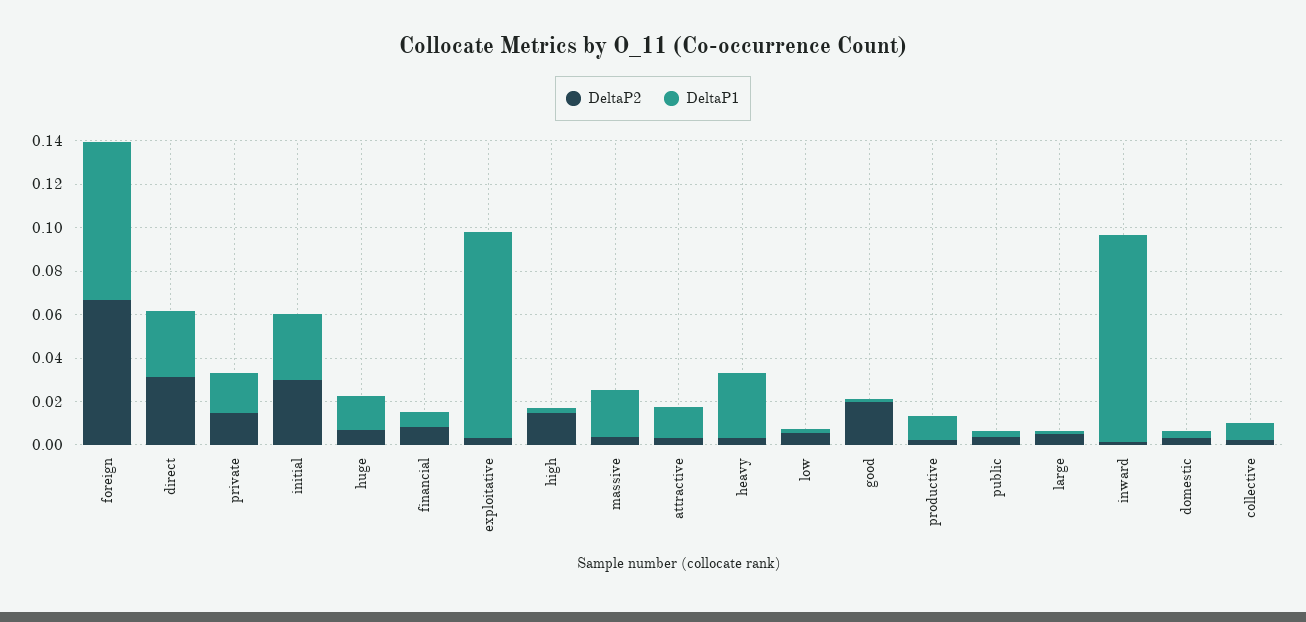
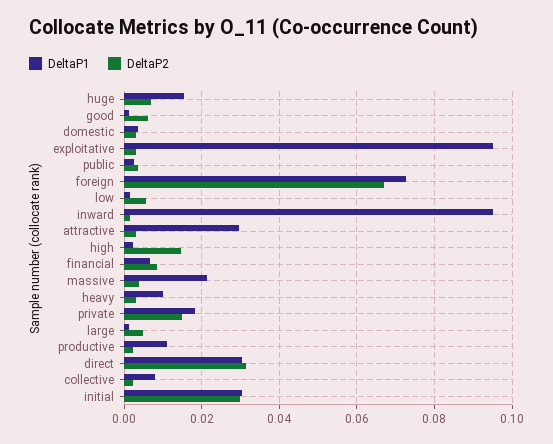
DeltaP1, attractive: 0.015 -> 0.03
DeltaP1, heavy: 0.03 -> 0.01
DeltaP2, good: 0.02 -> 0.006

